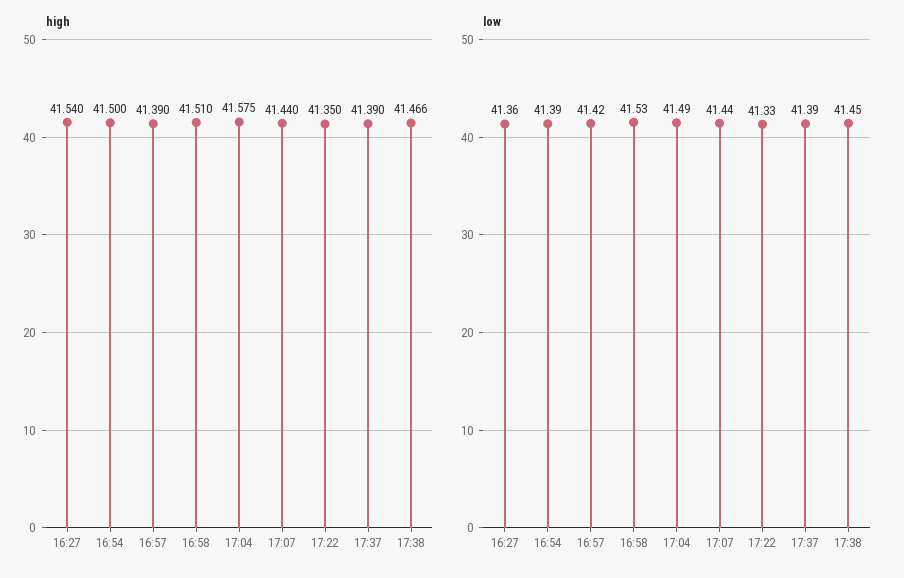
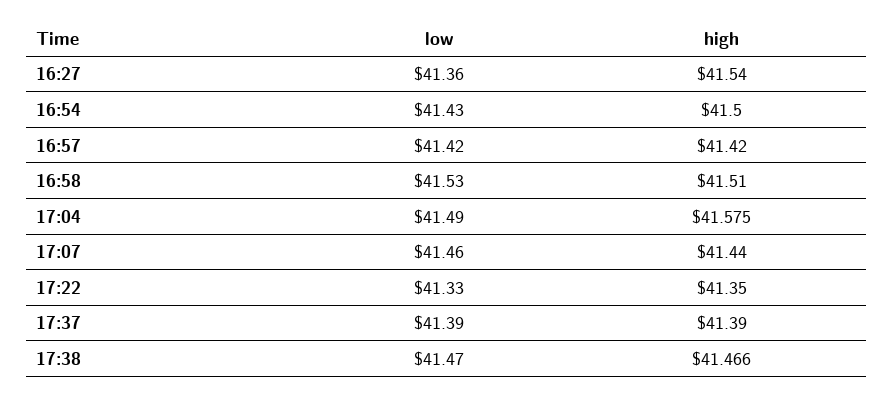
high, 16:57: 41.39 -> 41.42
low, 16:54: 41.39 -> 41.43
low, 17:07: 41.44 -> 41.46
low, 17:38: 41.45 -> 41.47

